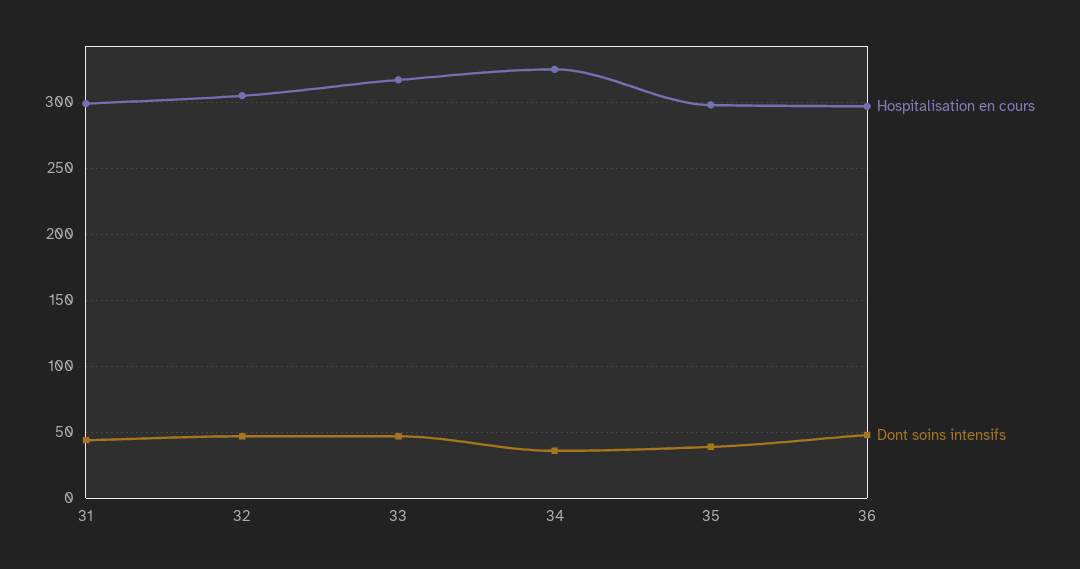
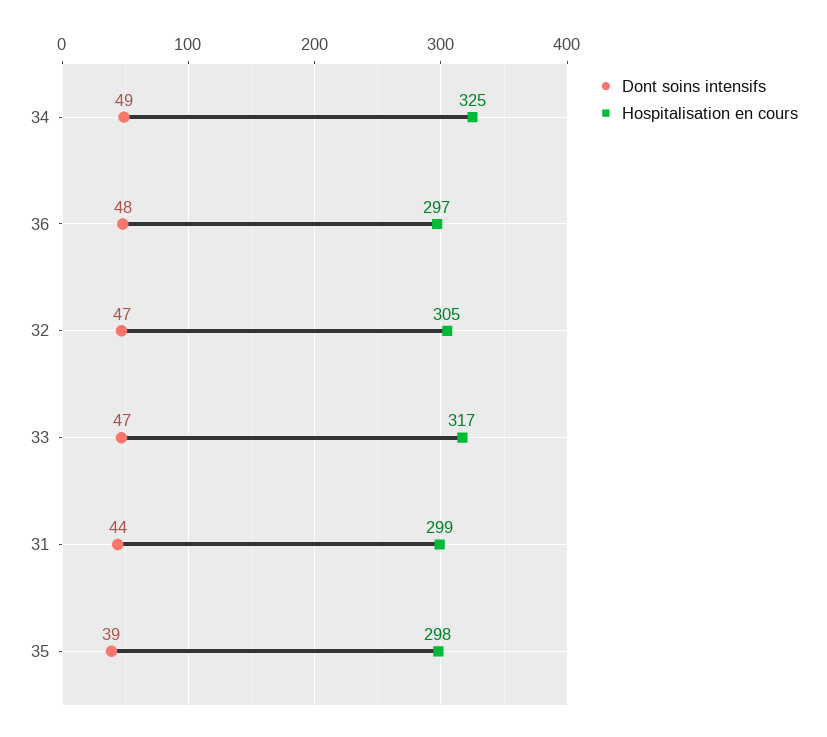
Dont soins intensifs, 34: 35 -> 49

